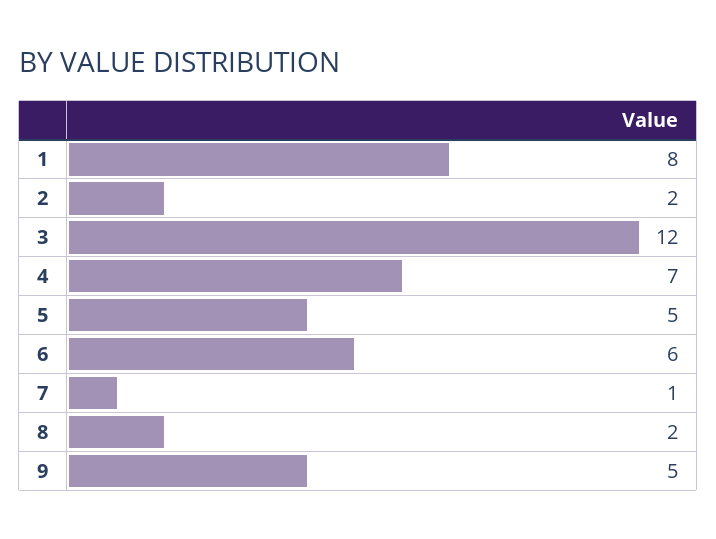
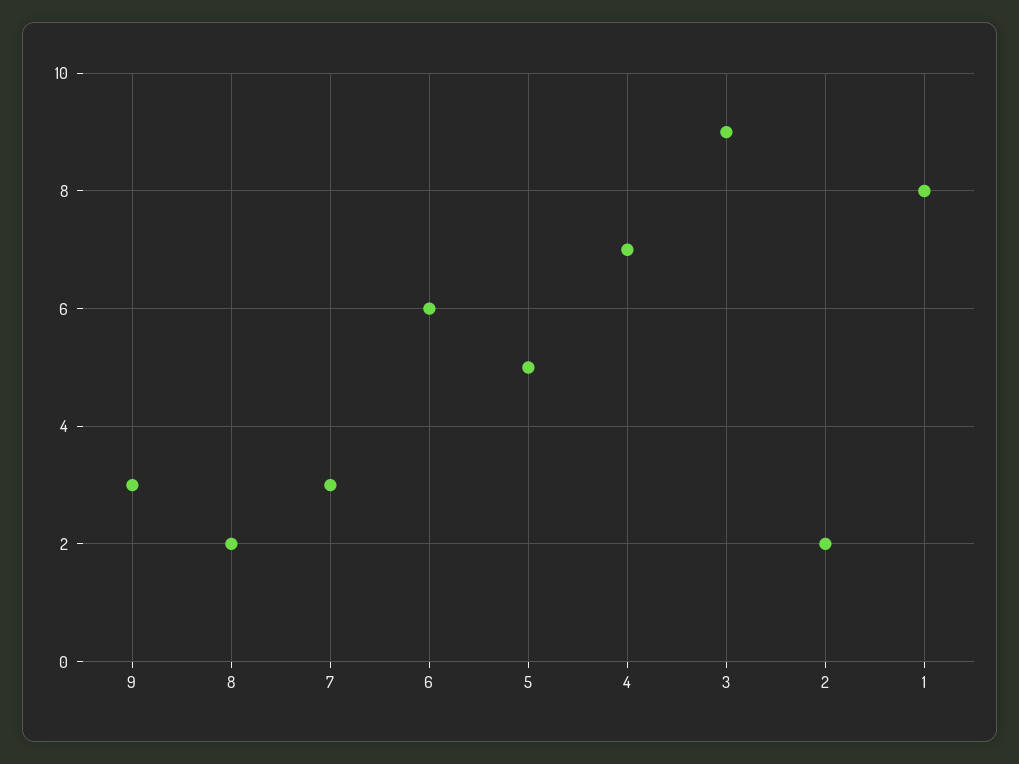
3: 12 -> 9
7: 1 -> 3
9: 5 -> 3

